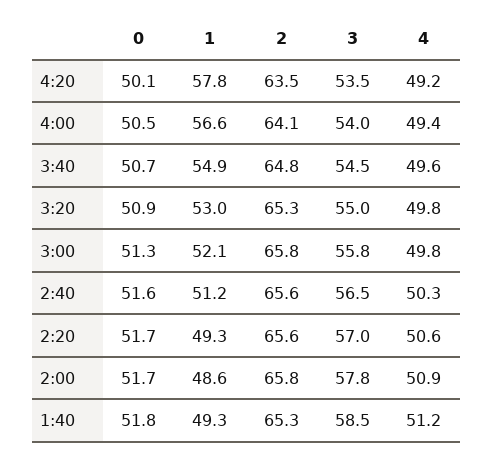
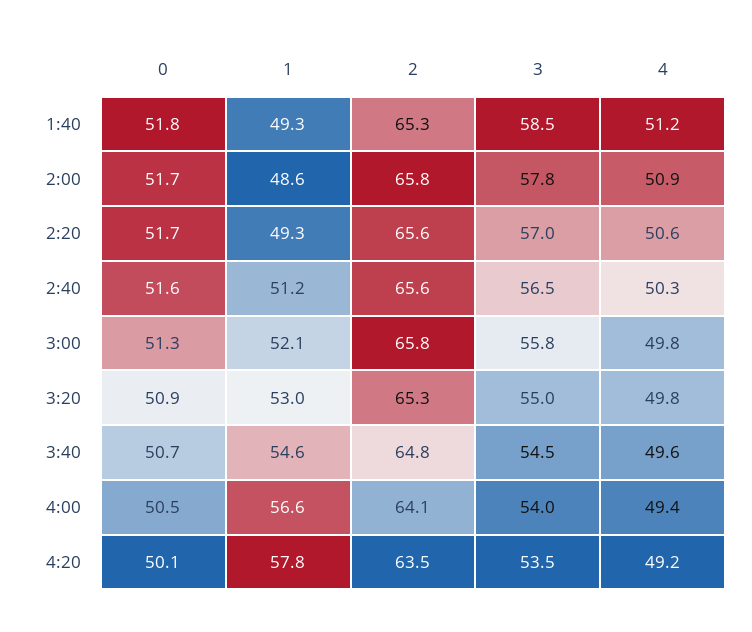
1, 3:40: 54.9 -> 54.6

